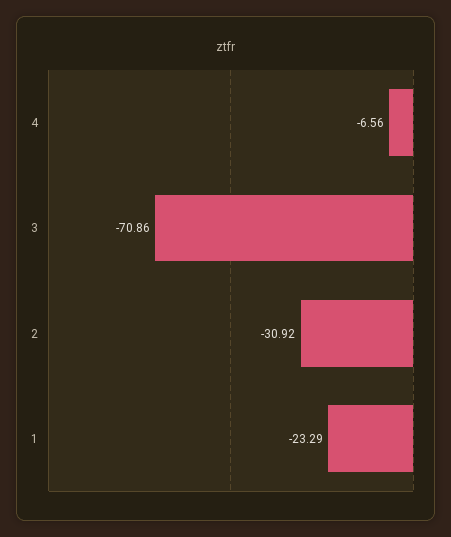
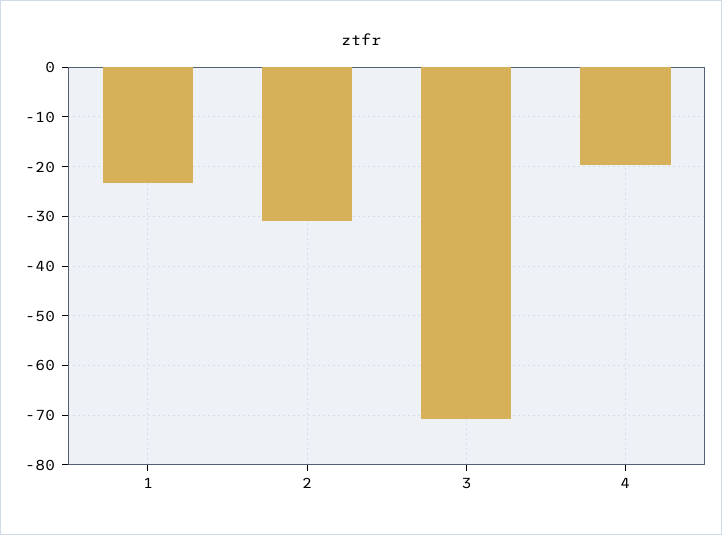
4: -6.56 -> -20

